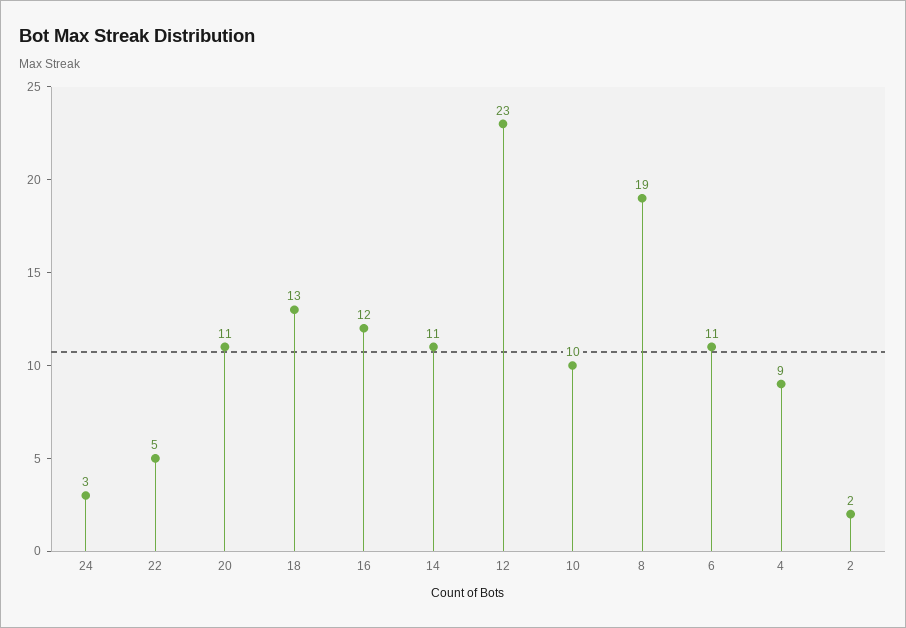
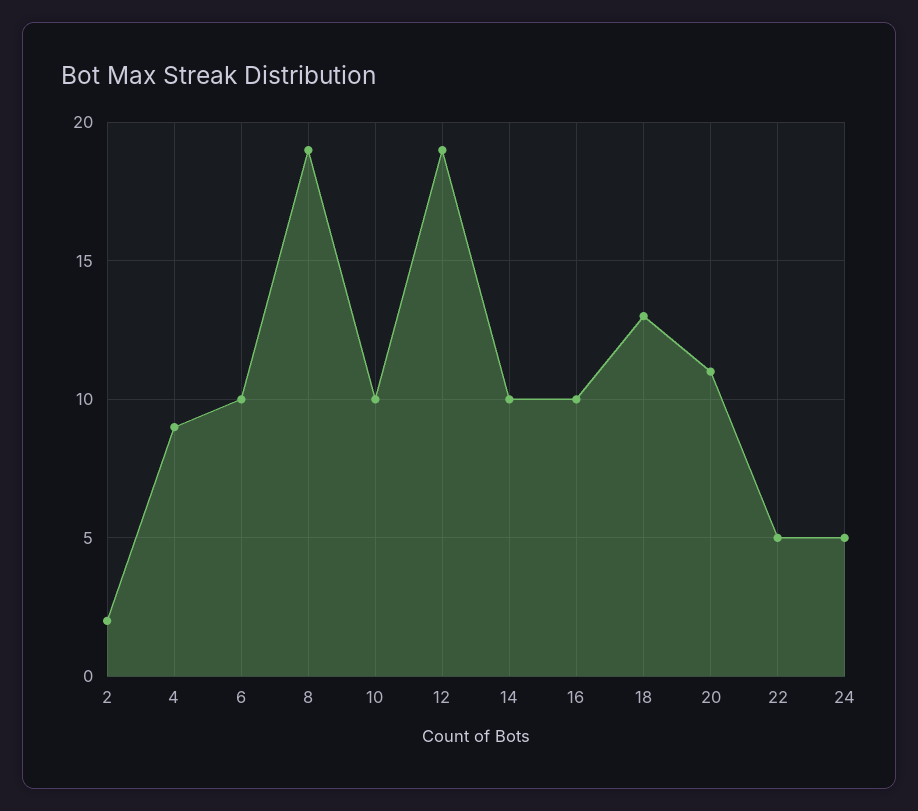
24: 3 -> 5
16: 12 -> 10
14: 11 -> 10
12: 23 -> 19
6: 11 -> 10

